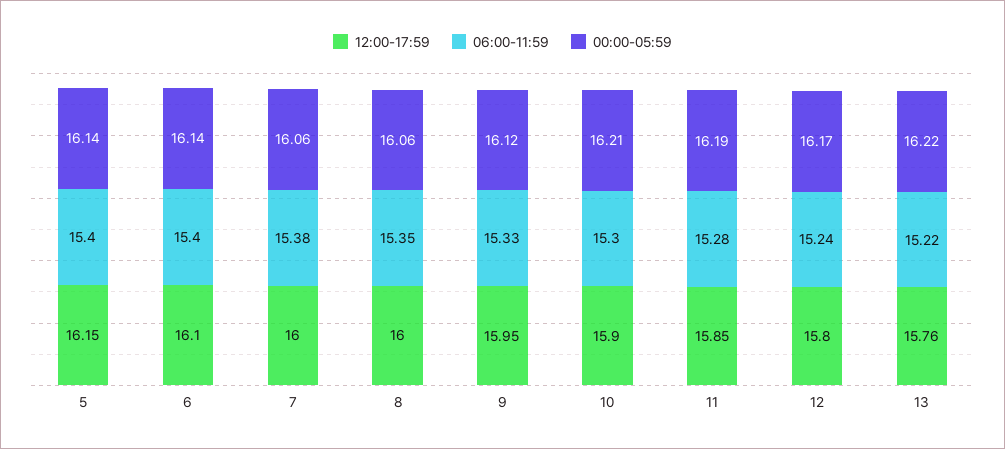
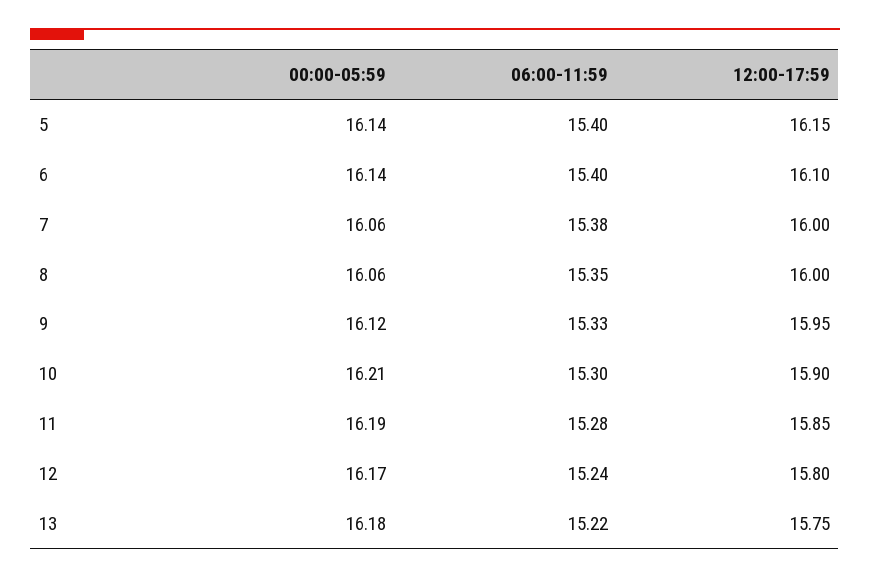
12:00-17:59, 13: 15.76 -> 15.75
00:00-05:59, 13: 16.22 -> 16.18

